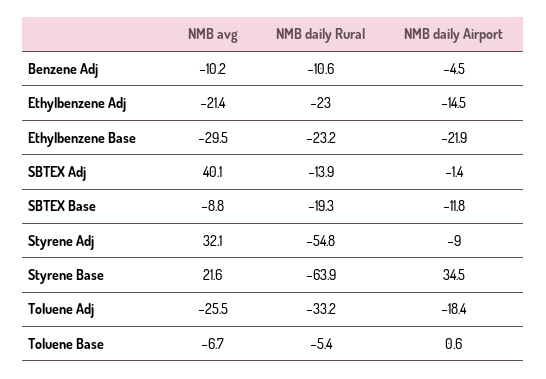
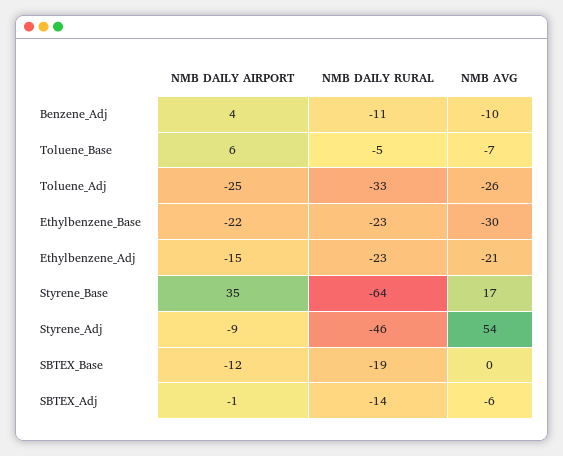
NMB daily Airport, Benzene Adj: -4.5 -> 4
NMB avg, SBTEX Adj: 40.1 -> -6
NMB avg, SBTEX Base: -8.8 -> 0
NMB avg, Styrene Adj: 32.1 -> 54
NMB daily Rural, Styrene Adj: -54.8 -> -46
NMB avg, Styrene Base: 21.6 -> 17
NMB daily Airport, Toluene Adj: -18.4 -> -25
NMB daily Airport, Toluene Base: 0.6 -> 6

